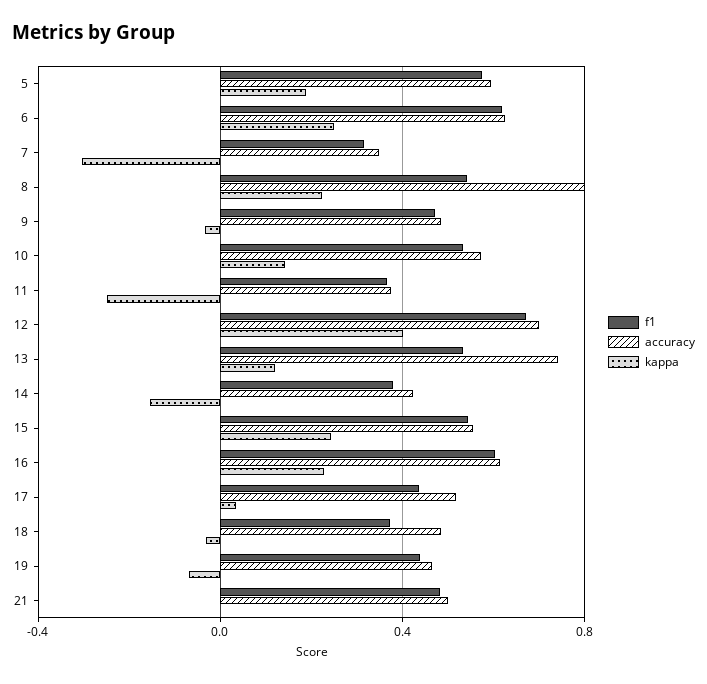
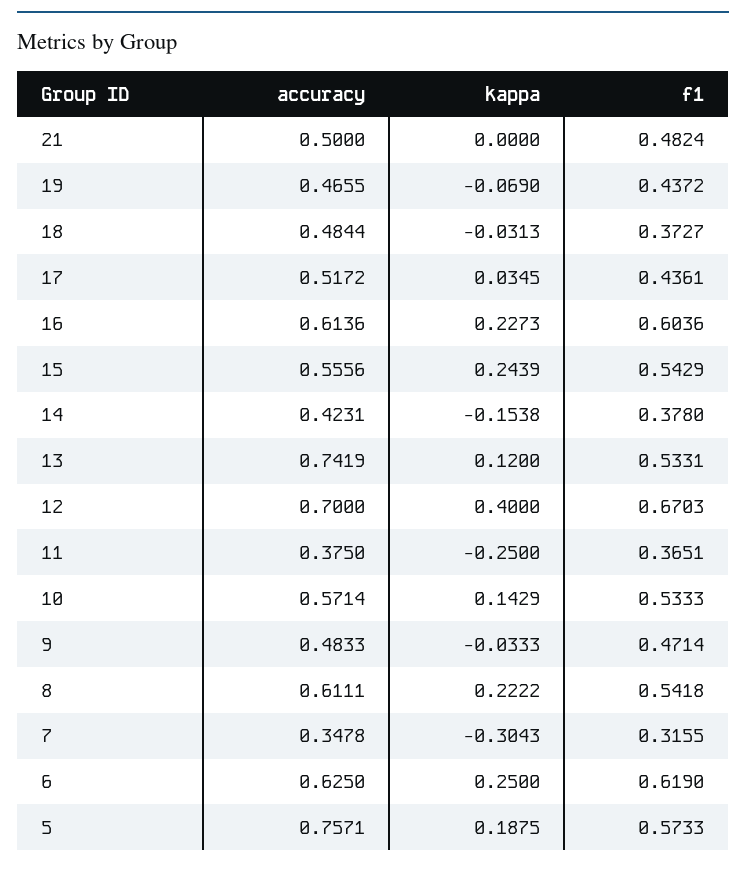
accuracy, 5: 0.6 -> 0.7571
accuracy, 8: 0.8 -> 0.6111

